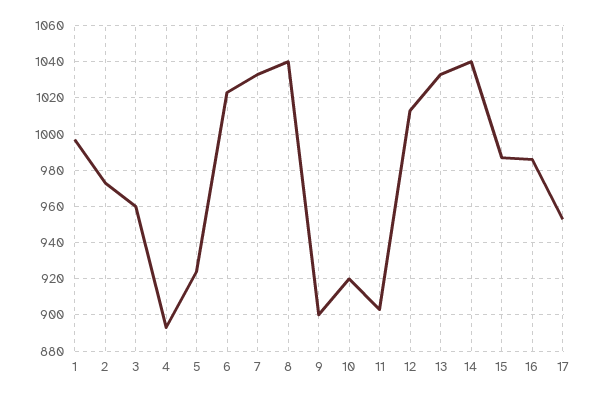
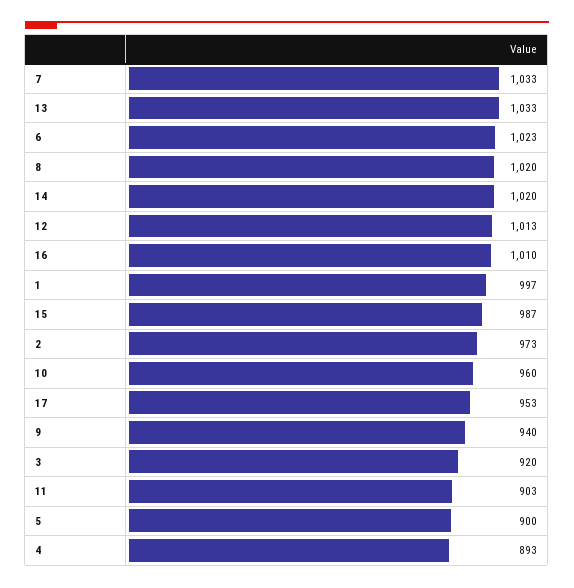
3: 960 -> 920
5: 925 -> 900
8: 1040 -> 1020
9: 900 -> 940
10: 920 -> 960
14: 1040 -> 1020
16: 985 -> 1010

